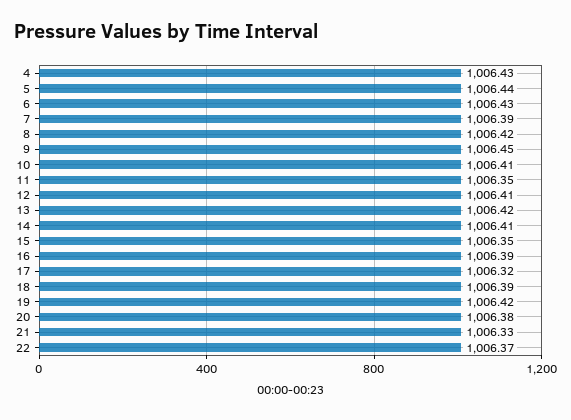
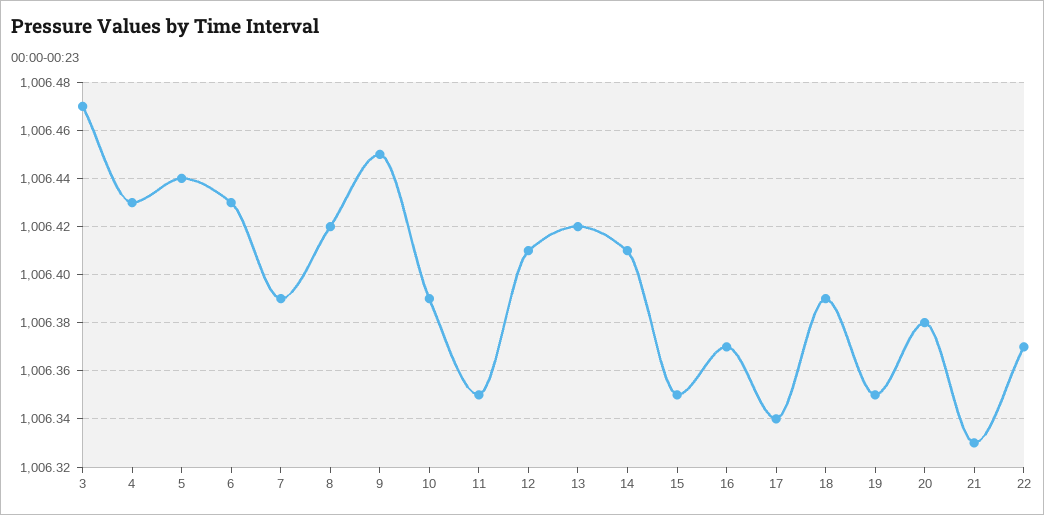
10: 1006.41 -> 1006.39
16: 1006.39 -> 1006.37
17: 1006.32 -> 1006.34
19: 1006.42 -> 1006.35
3: none -> 1006.47

